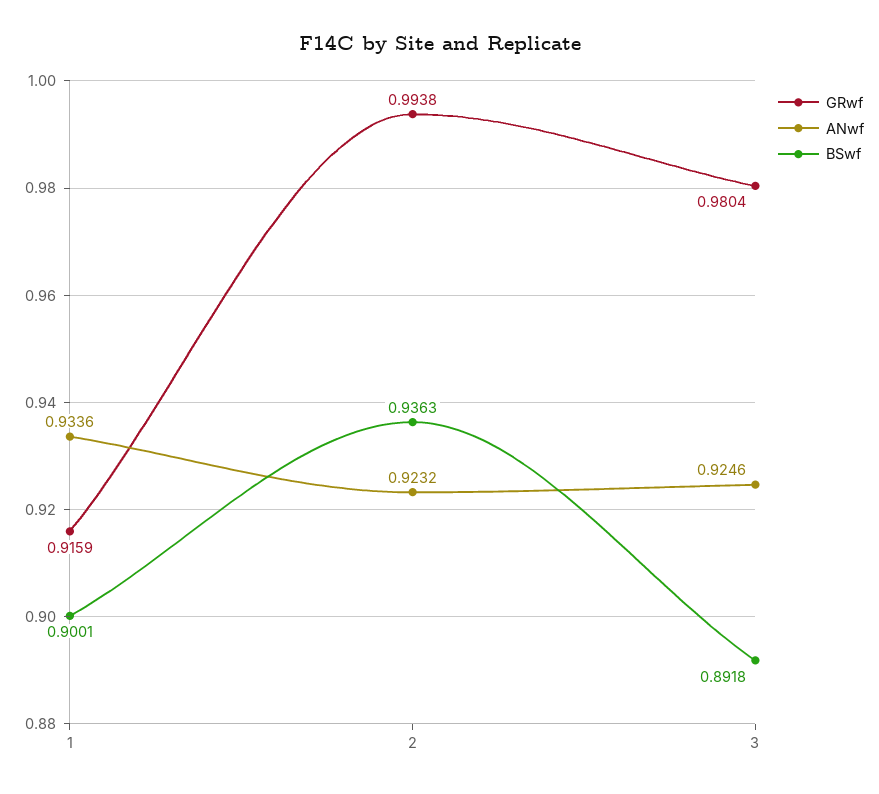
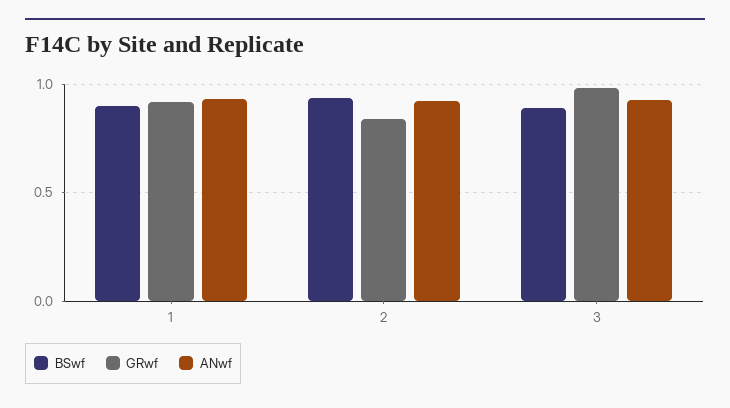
GRwf, 2: 0.9938 -> 0.85

